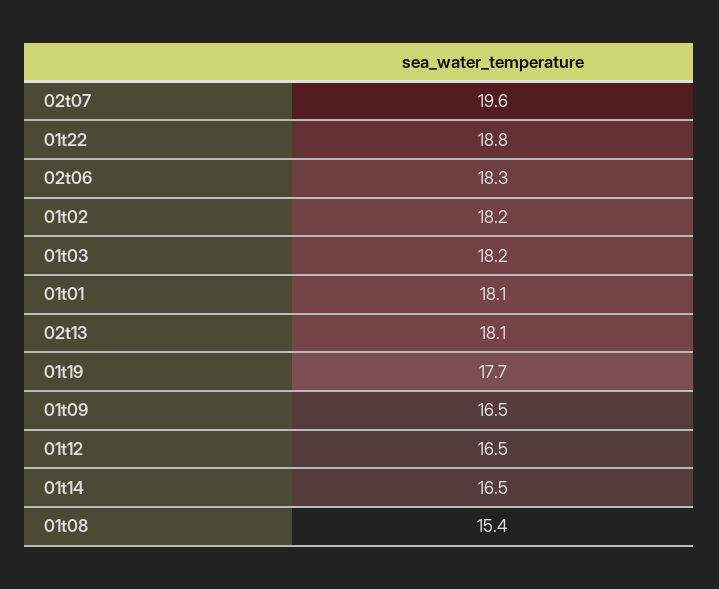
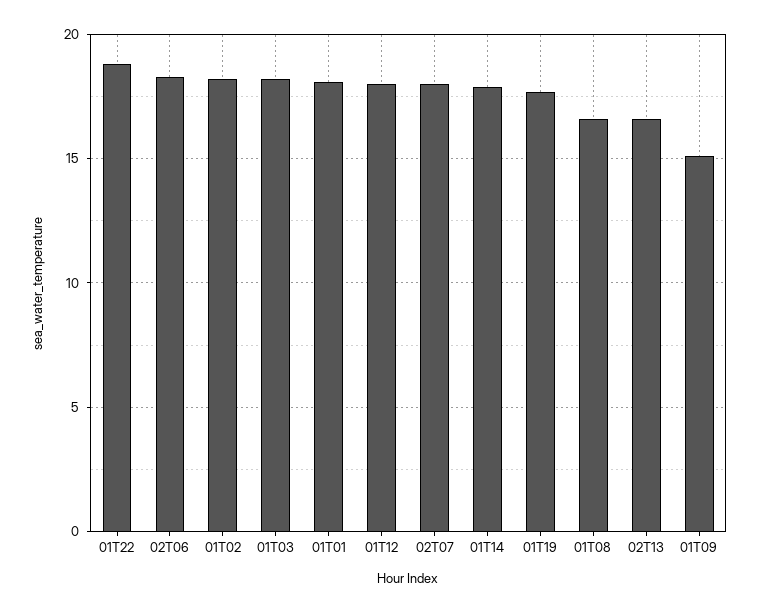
02t07: 19.6 -> 18
02t13: 18.1 -> 16.5
01t09: 16.5 -> 15
01t12: 16.5 -> 18
01t14: 16.5 -> 18
01t08: 15.4 -> 16.5

